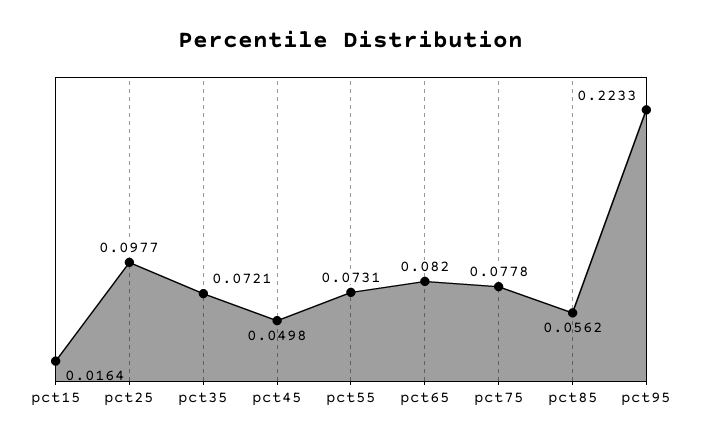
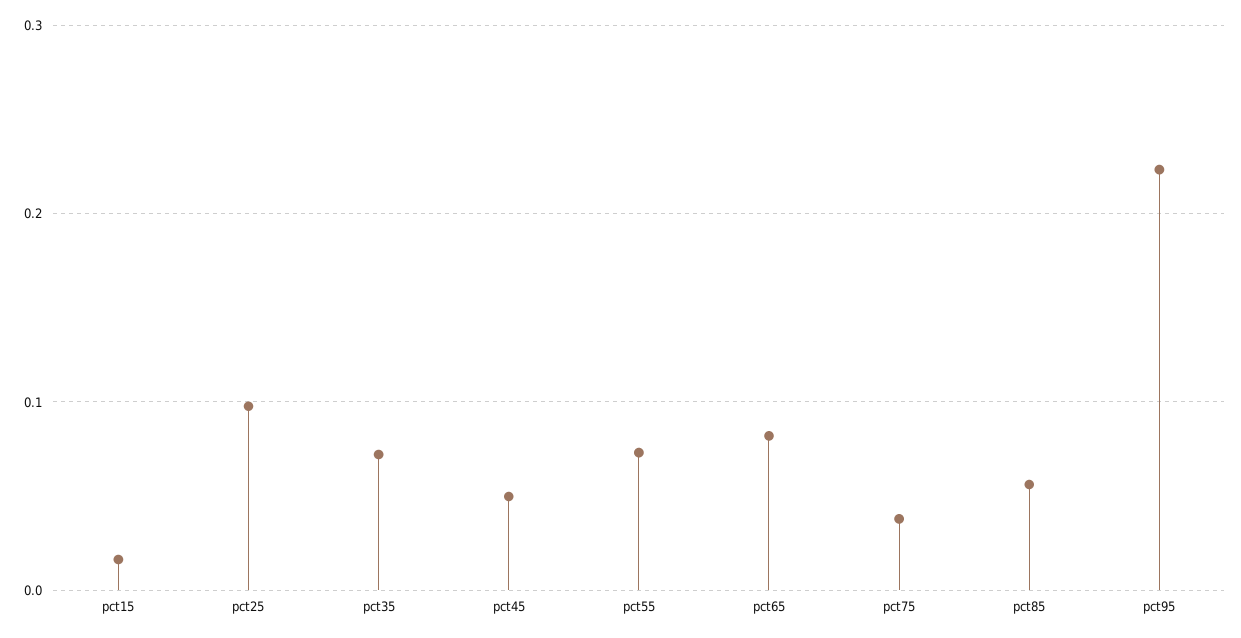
pct75: 0.0778 -> 0.04

